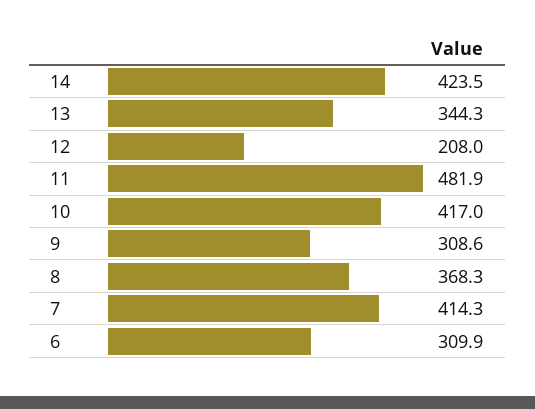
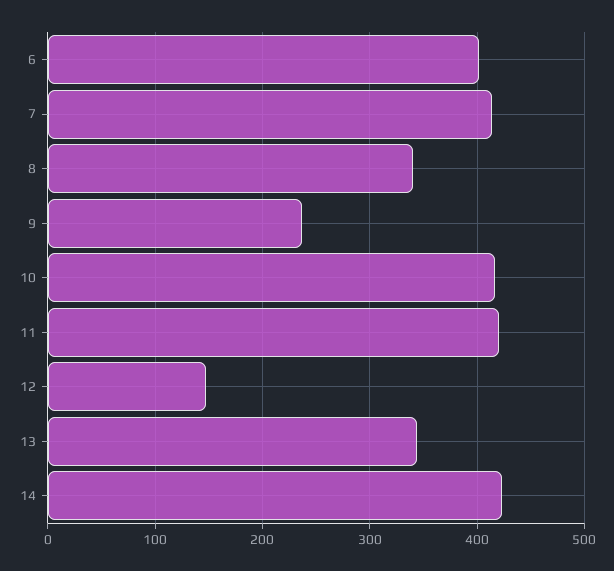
12: 208 -> 150
11: 481.9 -> 420
9: 308.6 -> 240
8: 368.3 -> 340
6: 309.9 -> 400

